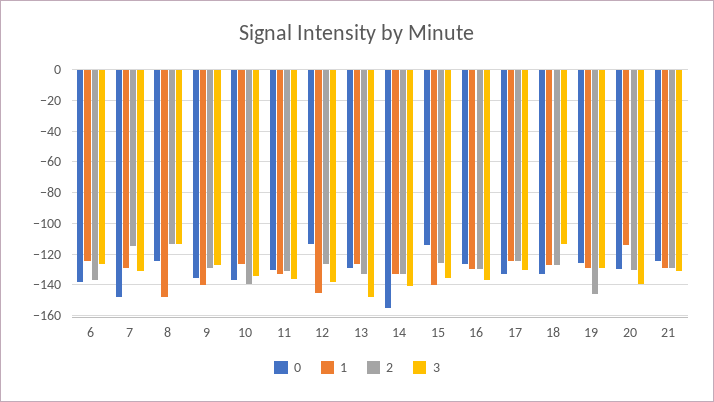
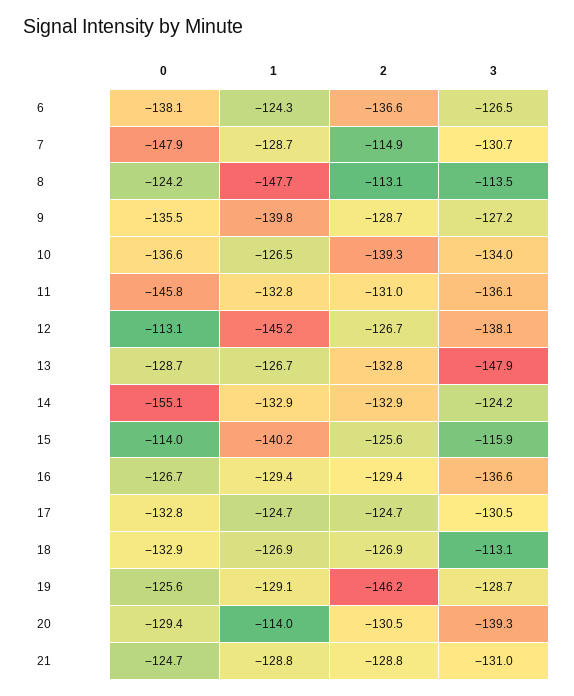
0, 11: -130 -> -145.8
3, 14: -140 -> -124.2
3, 15: -135 -> -115.9

